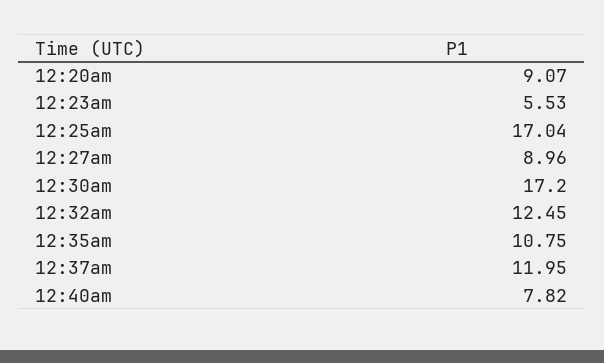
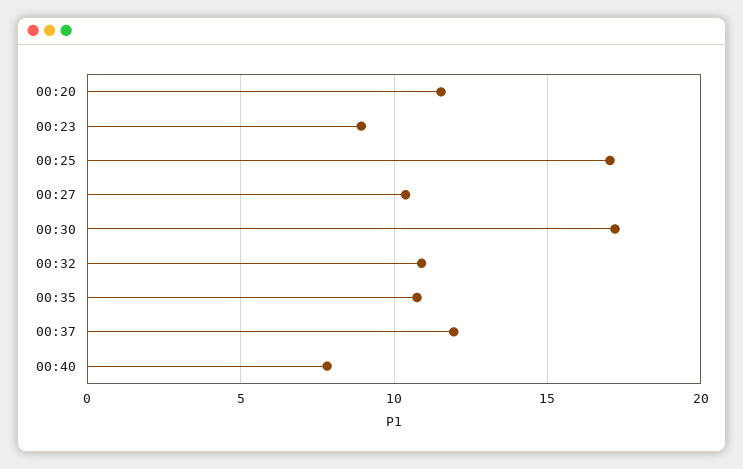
12:20am: 9.07 -> 11.5
12:23am: 5.53 -> 9
12:27am: 8.96 -> 10.5
12:32am: 12.45 -> 11

